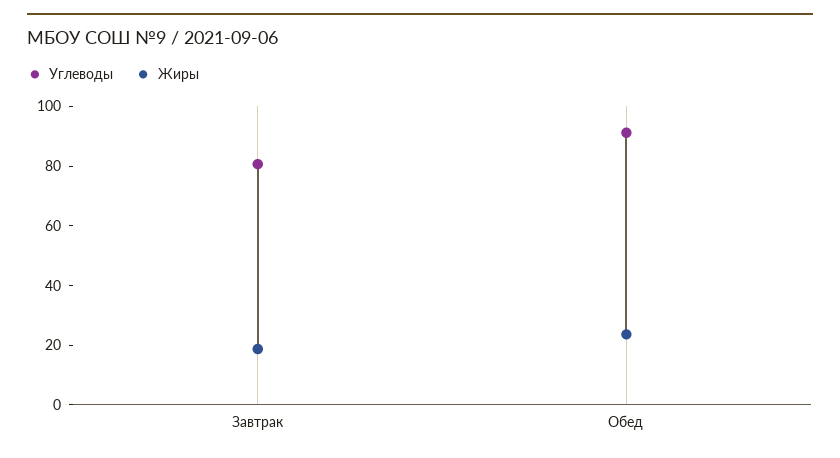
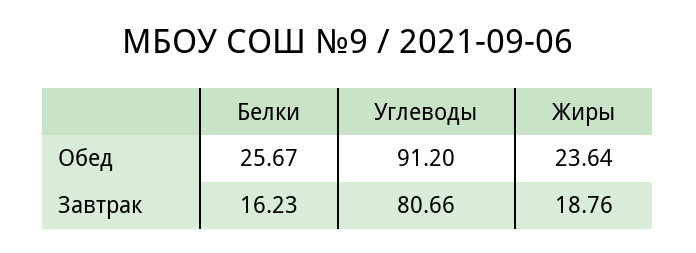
Белки, Обед: none -> 25.67
Белки, Завтрак: none -> 16.23

